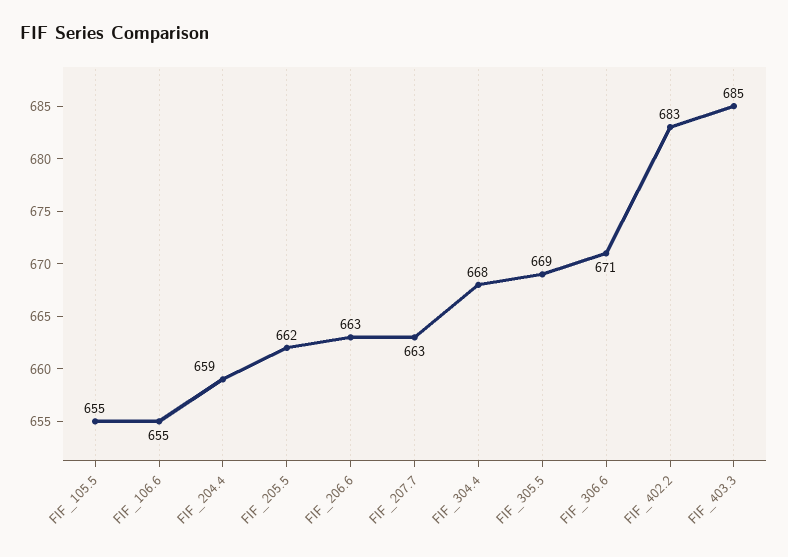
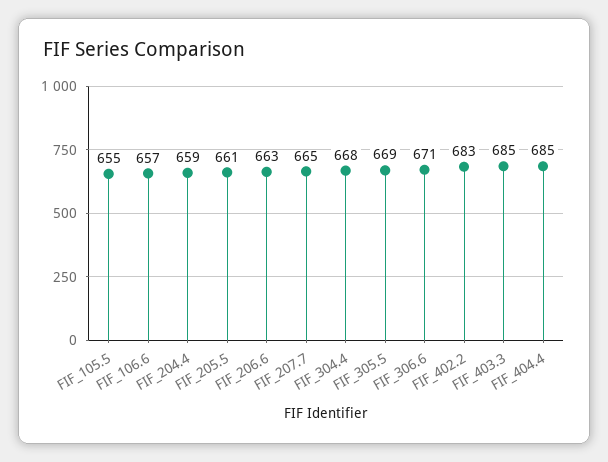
FIF_106.6: 655 -> 657
FIF_205.5: 662 -> 661
FIF_207.7: 663 -> 665
FIF_404.4: none -> 685

